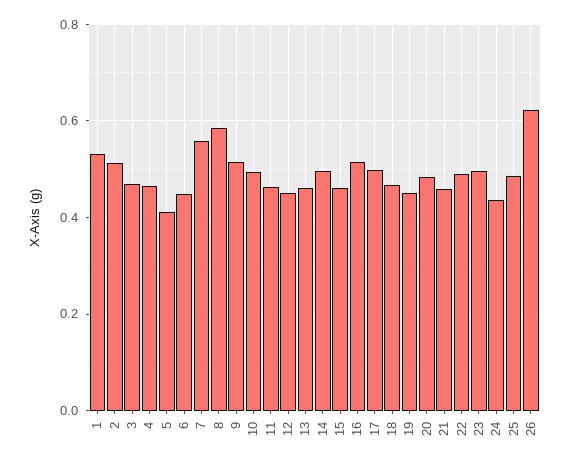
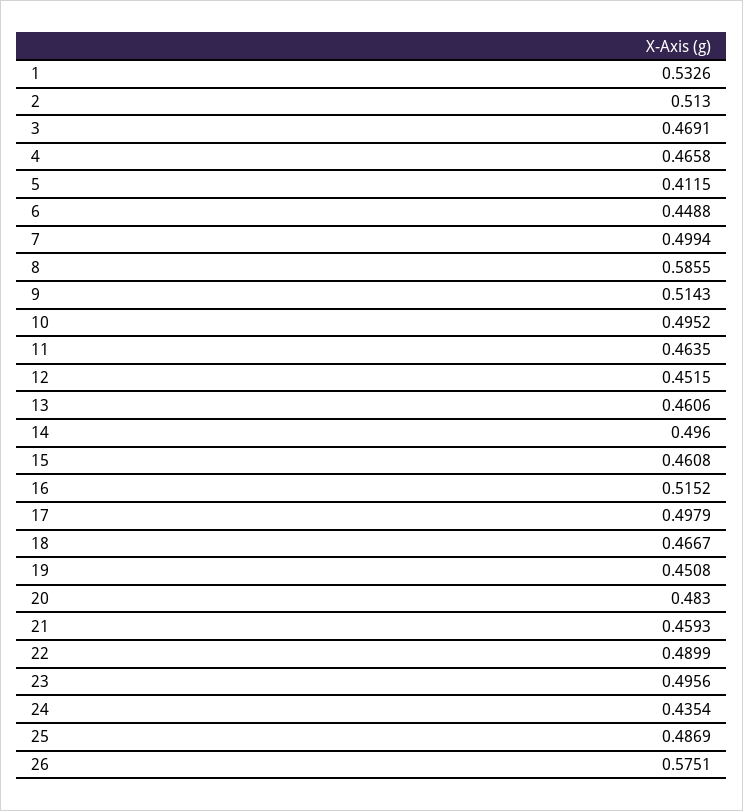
7: 0.56 -> 0.4994
26: 0.62 -> 0.5751

